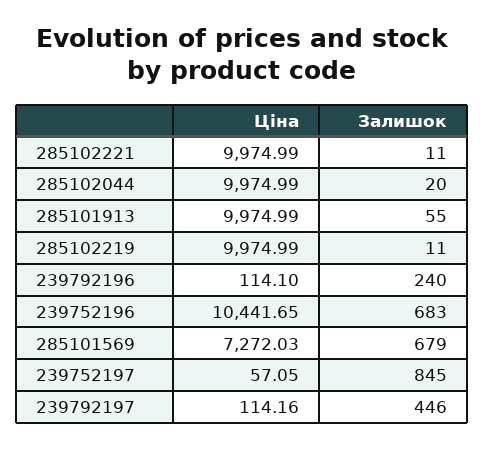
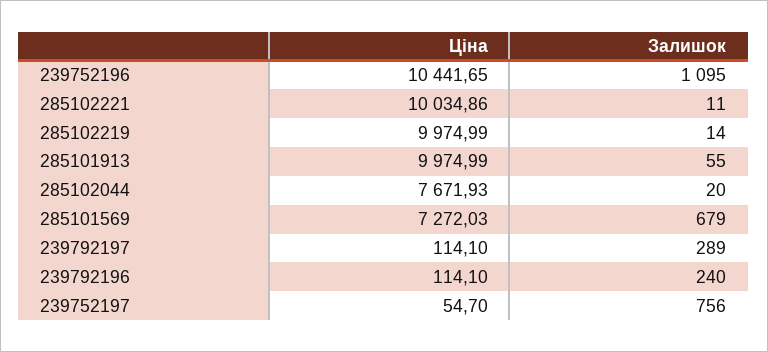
Ціна, 285102221: 9974.99 -> 10034.86
Ціна, 285102044: 9974.99 -> 7671.93
Залишок, 285102219: 11 -> 14
Залишок, 239752196: 683 -> 1095
Ціна, 239752197: 57.05 -> 54.7
Залишок, 239752197: 845 -> 756
Ціна, 239792197: 114.16 -> 114.1
Залишок, 239792197: 446 -> 289

